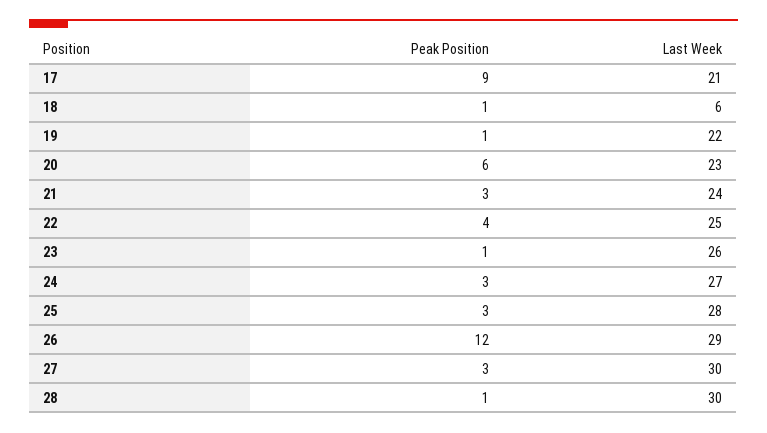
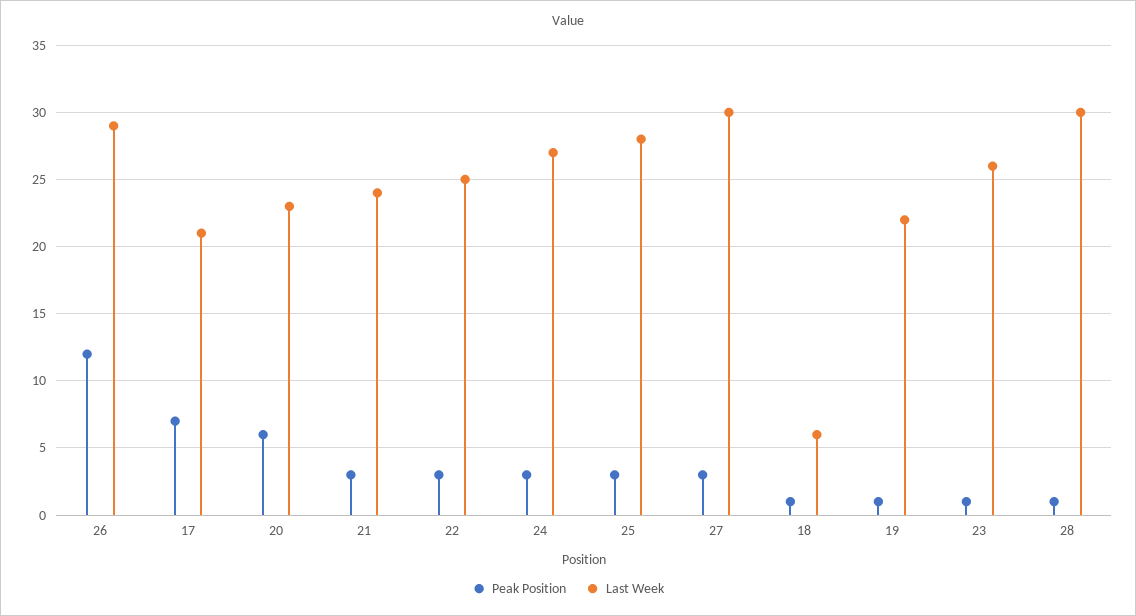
Peak Position, 17: 9 -> 7
Peak Position, 22: 4 -> 3

